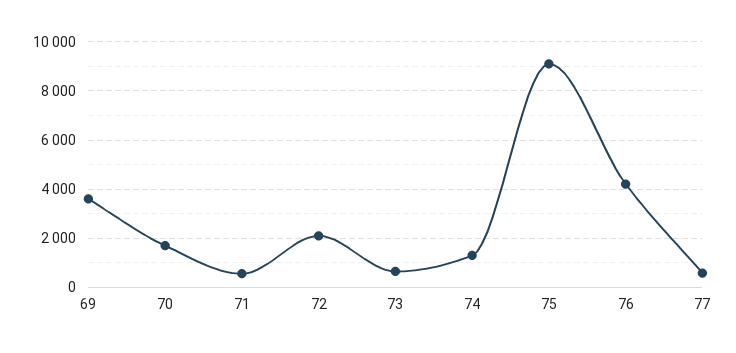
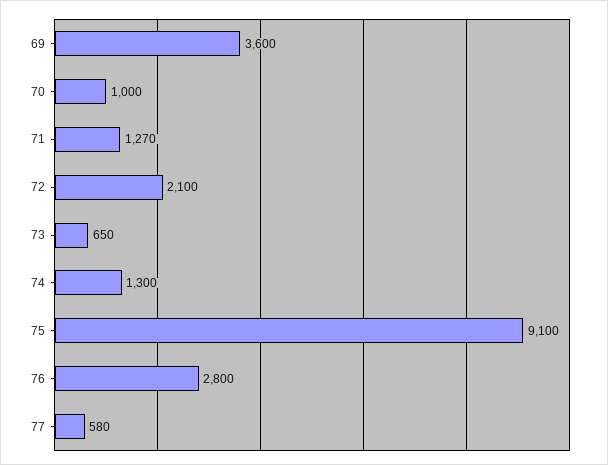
70: 1750 -> 1000
71: 500 -> 1270
76: 4250 -> 2800

